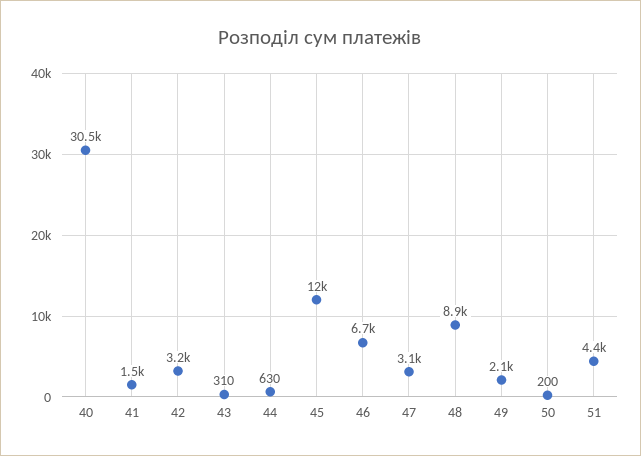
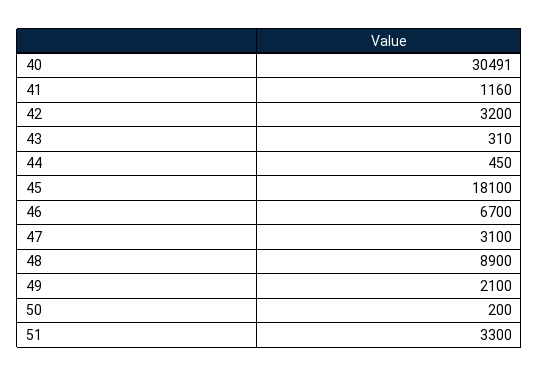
41: 1500 -> 1160
44: 630 -> 450
45: 12000 -> 18100
51: 4400 -> 3300

